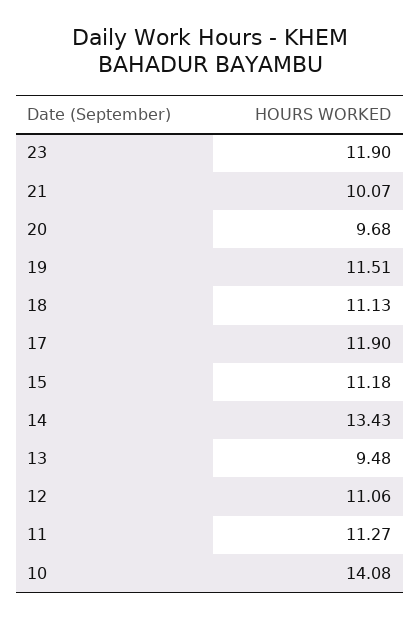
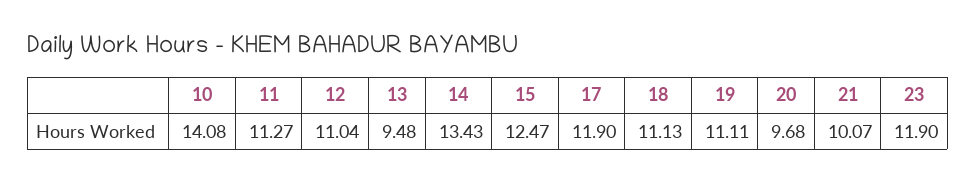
19: 11.51 -> 11.11
15: 11.18 -> 12.47
12: 11.06 -> 11.04

